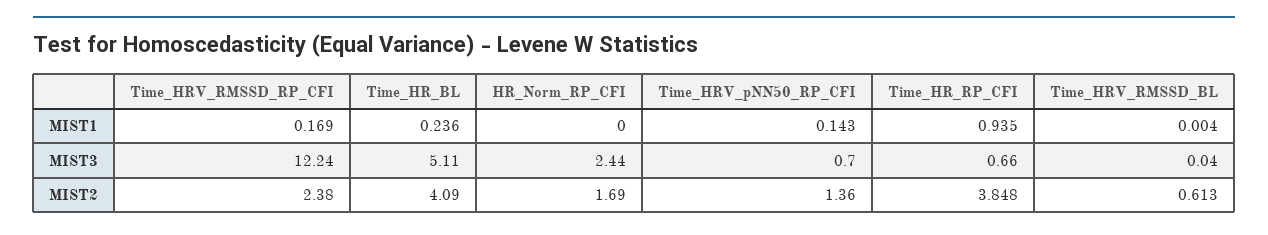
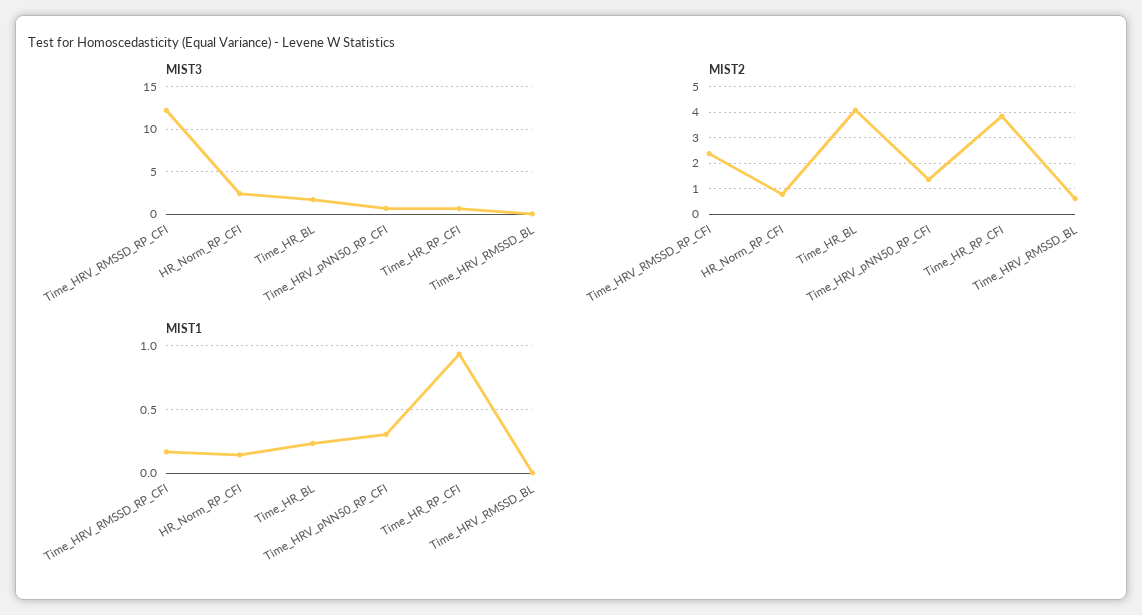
MIST1, HR_Norm_RP_CFI: 0 -> 0.15
MIST1, Time_HRV_pNN50_RP_CFI: 0.143 -> 0.3
MIST3, Time_HR_BL: 5.11 -> 2
MIST2, HR_Norm_RP_CFI: 1.69 -> 0.75

